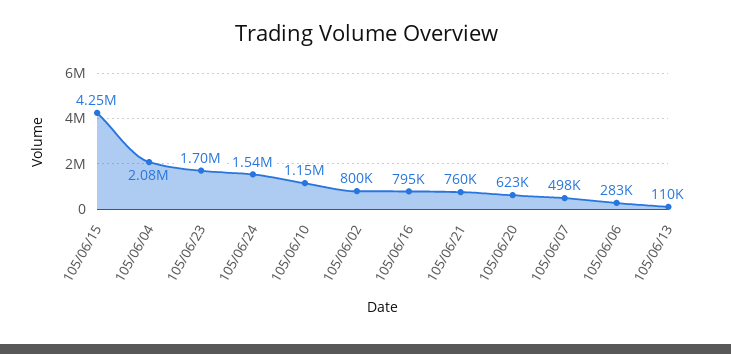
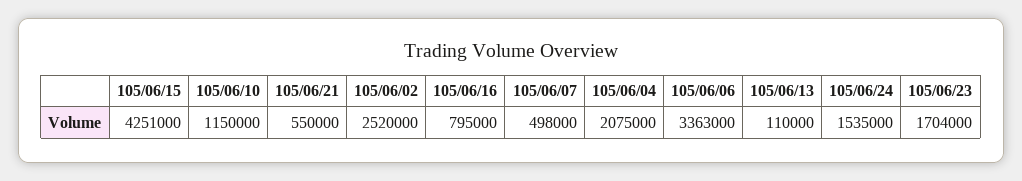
105/06/02: 800000 -> 2520000
105/06/21: 760000 -> 550000
105/06/20: 623000 -> none
105/06/06: 283000 -> 3363000

